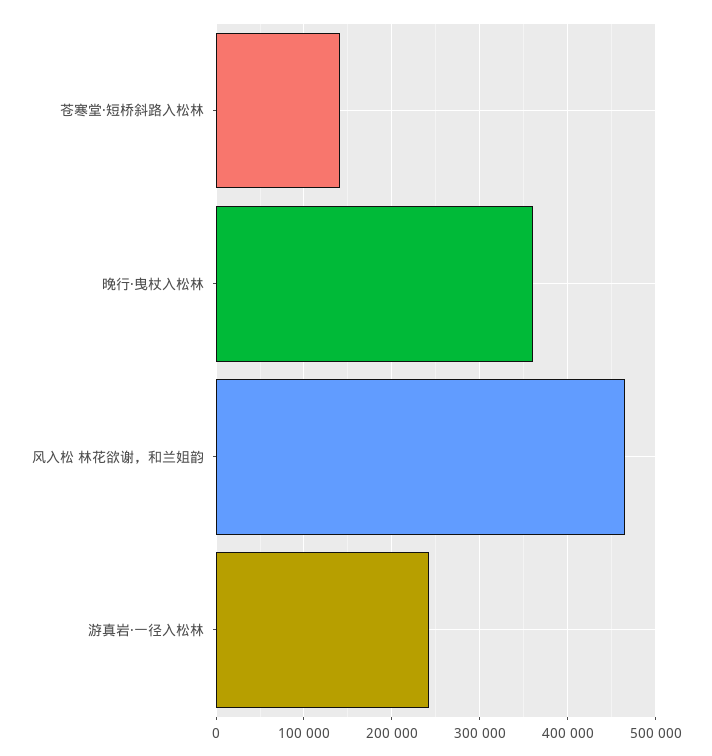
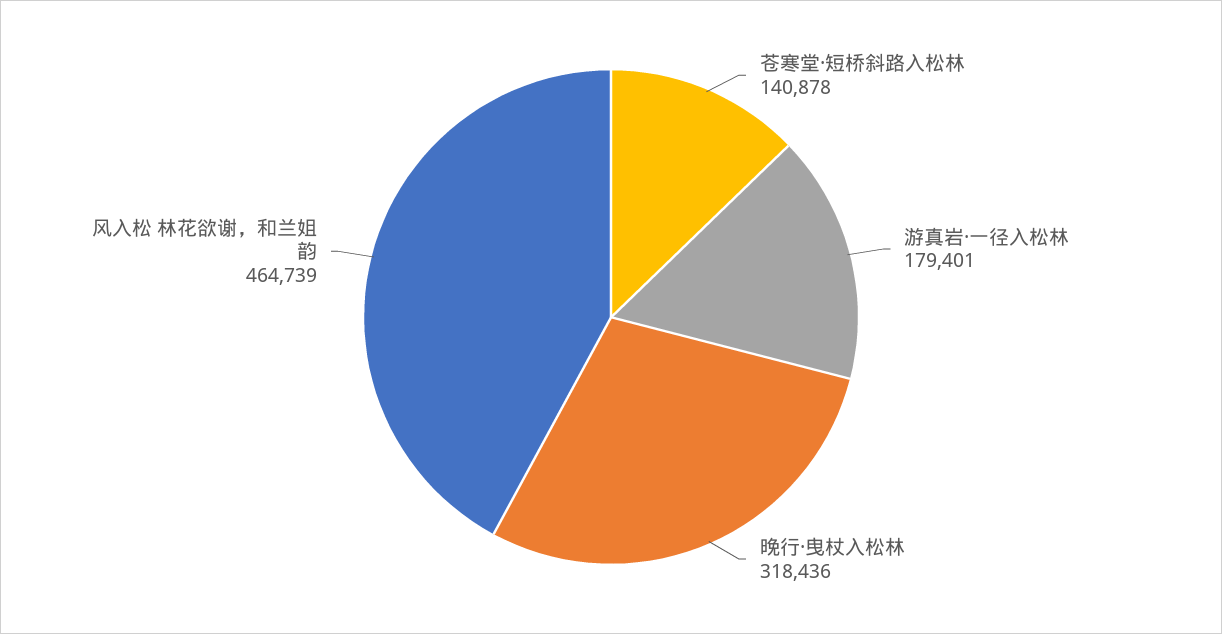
晚行·曳杖入松林: 360000 -> 318436
游真岩·一径入松林: 240000 -> 179401

